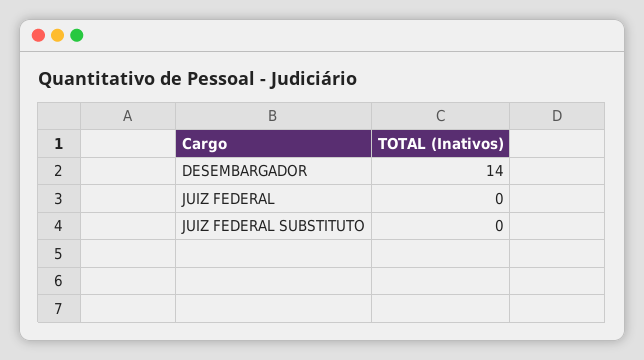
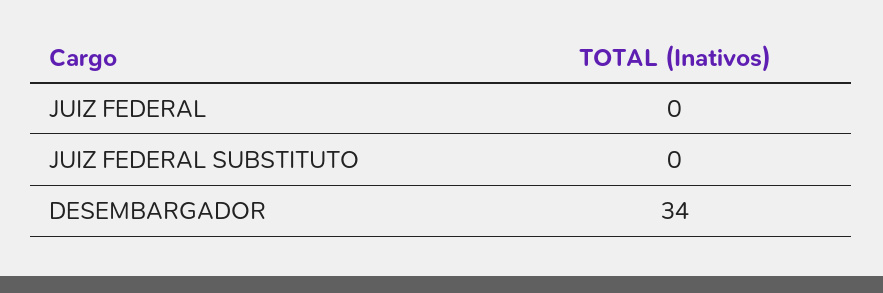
DESEMBARGADOR: 14 -> 34

